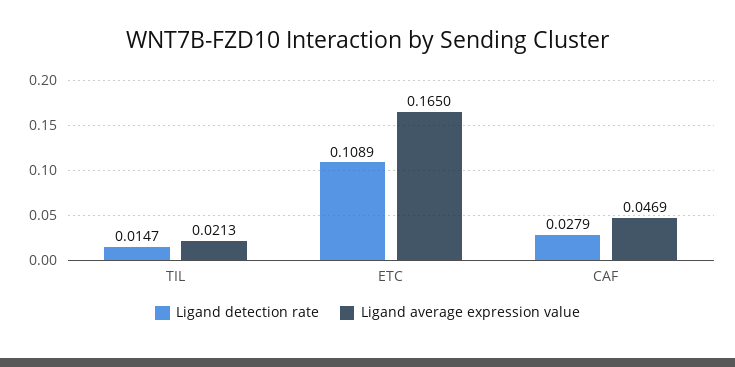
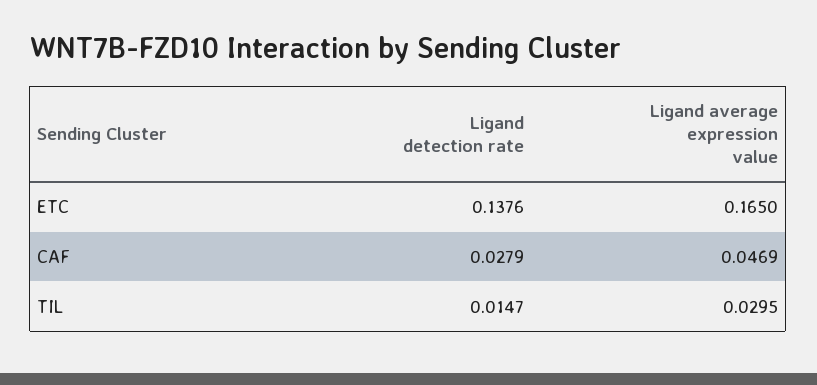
Ligand average expression value, TIL: 0.0213 -> 0.0295
Ligand detection rate, ETC: 0.1089 -> 0.1376

